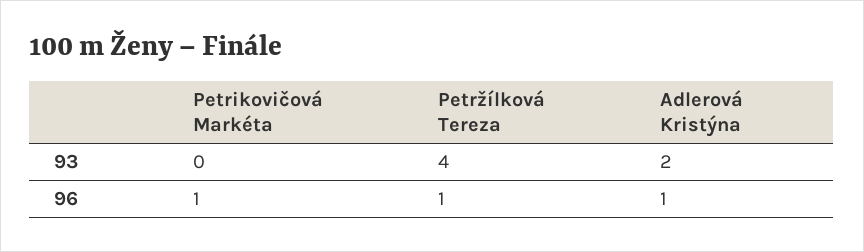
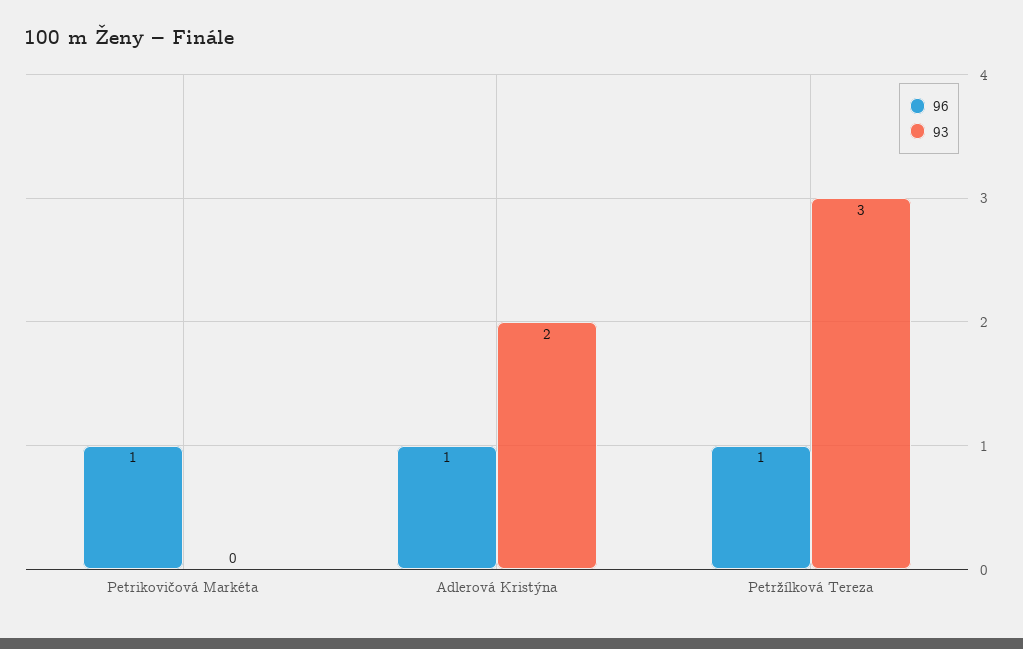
93, Petržílková Tereza: 4 -> 3

